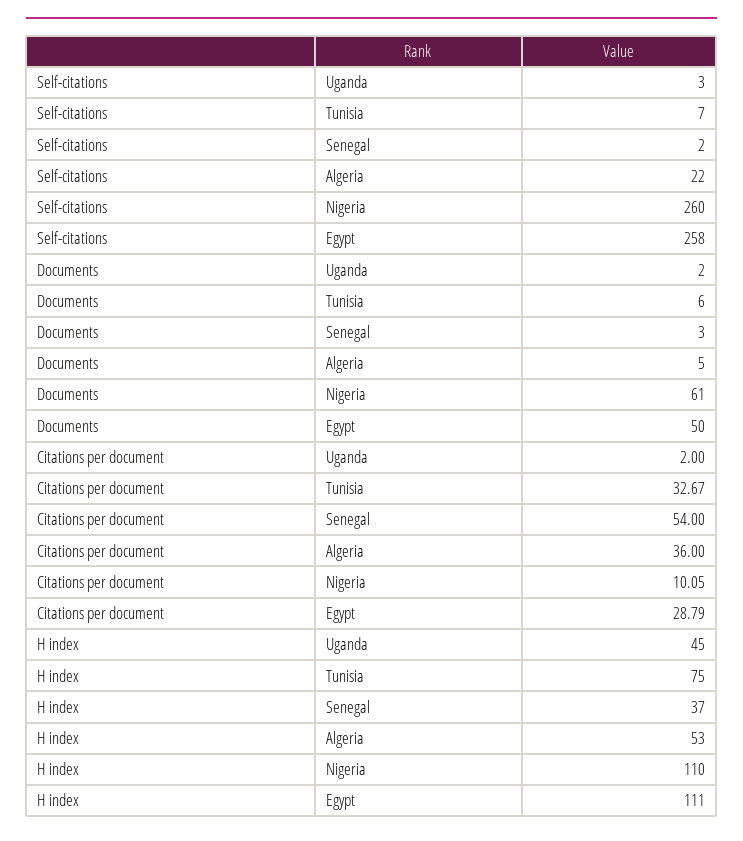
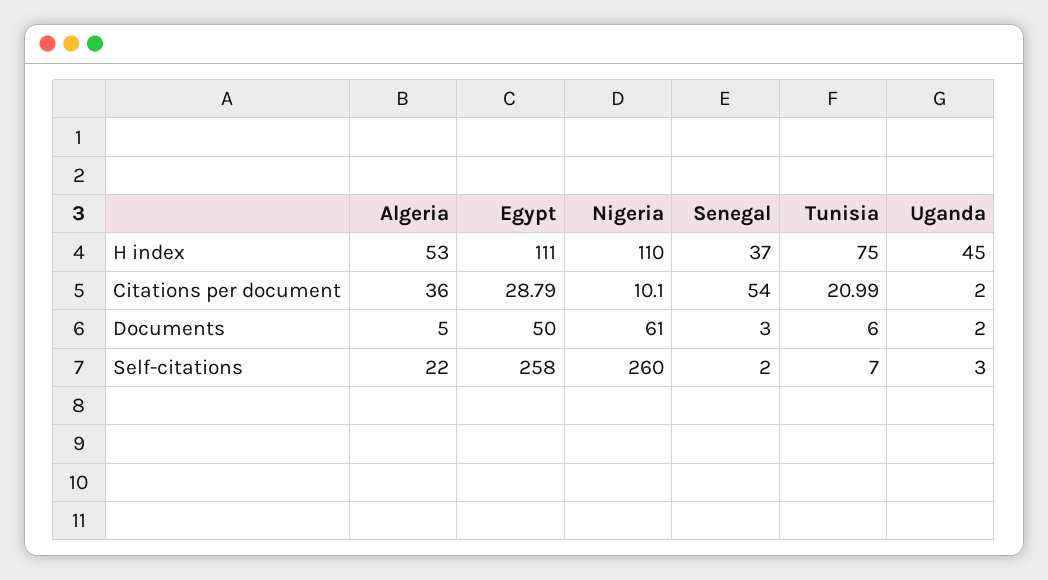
Citations per document, Tunisia: 32.67 -> 20.99
Citations per document, Nigeria: 10.05 -> 10.1

